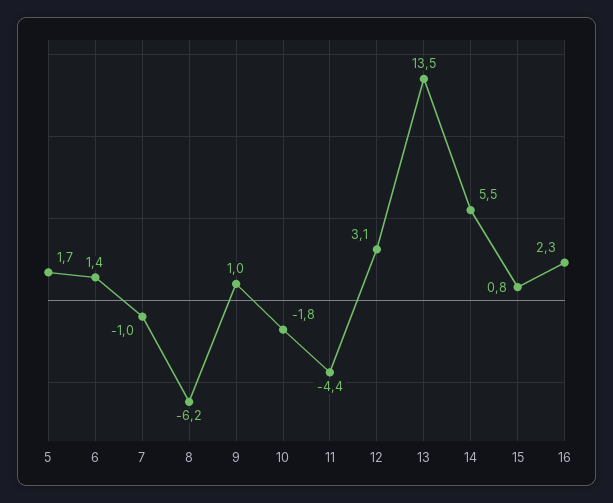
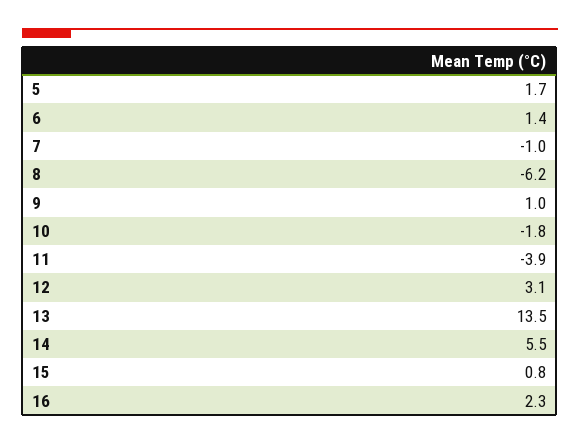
11: -4.4 -> -3.9

